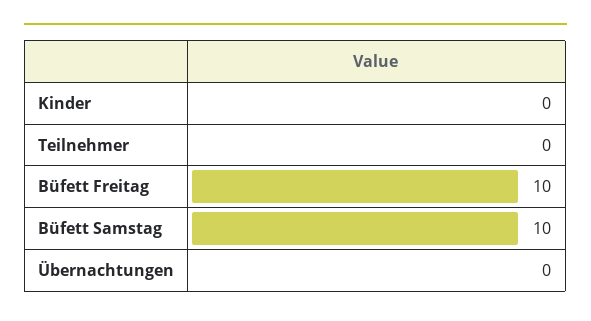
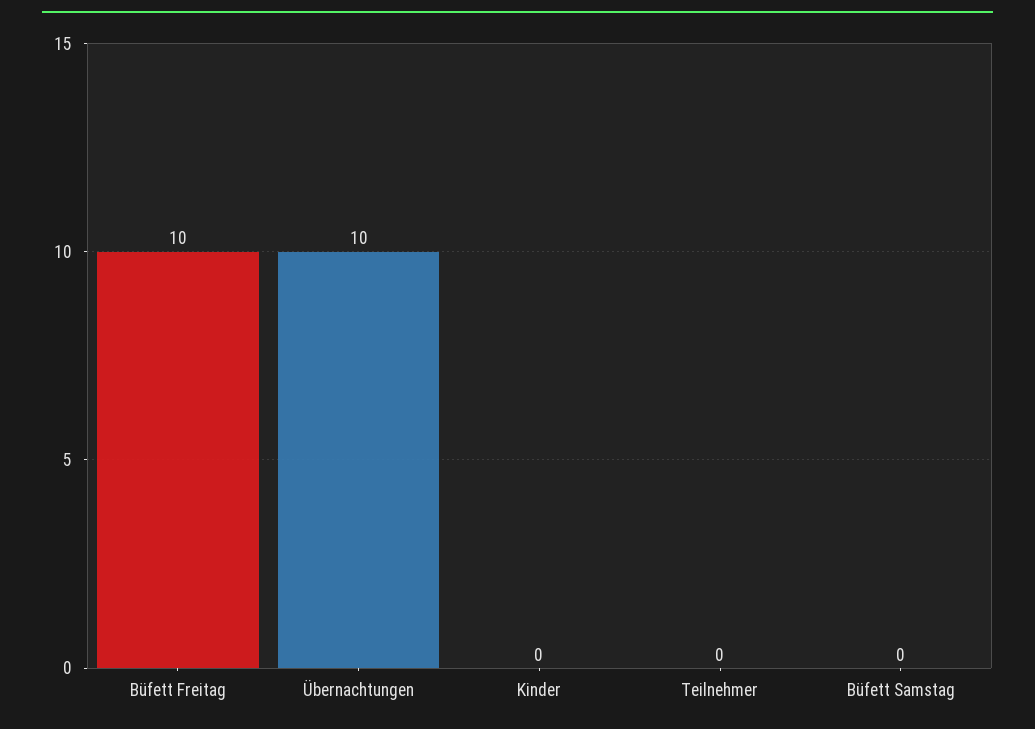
Büfett Samstag: 10 -> 0
Übernachtungen: 0 -> 10

